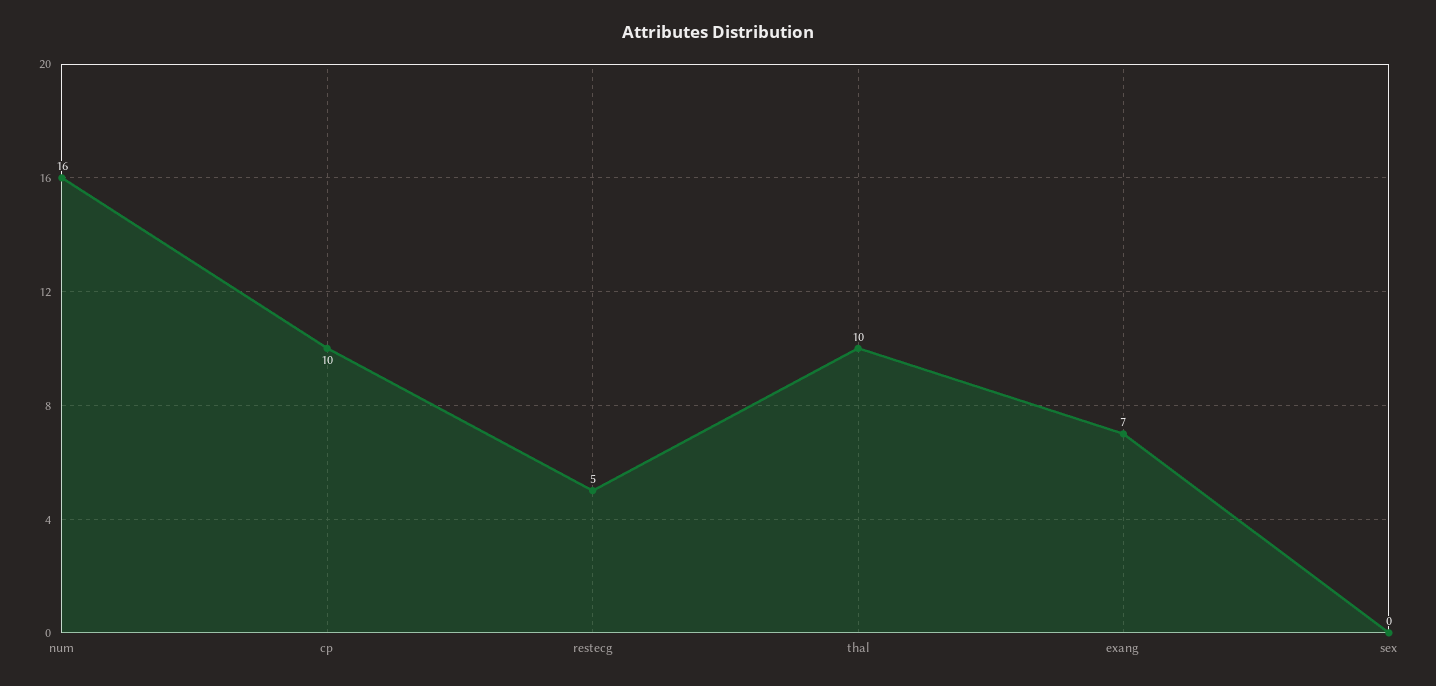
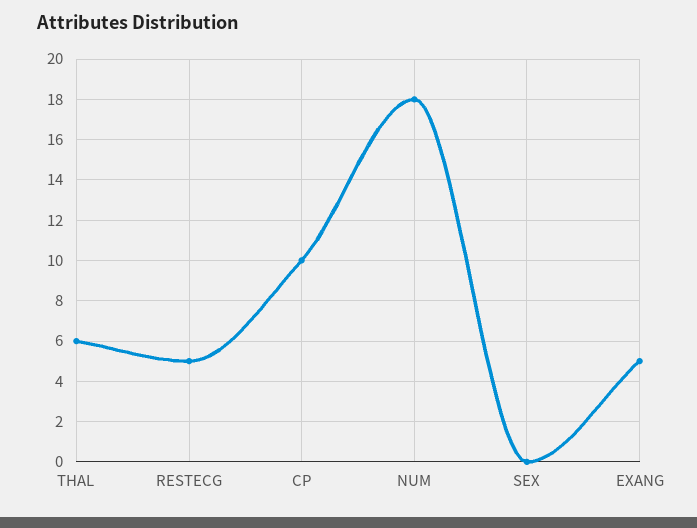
num: 16 -> 18
thal: 10 -> 6
exang: 7 -> 5

